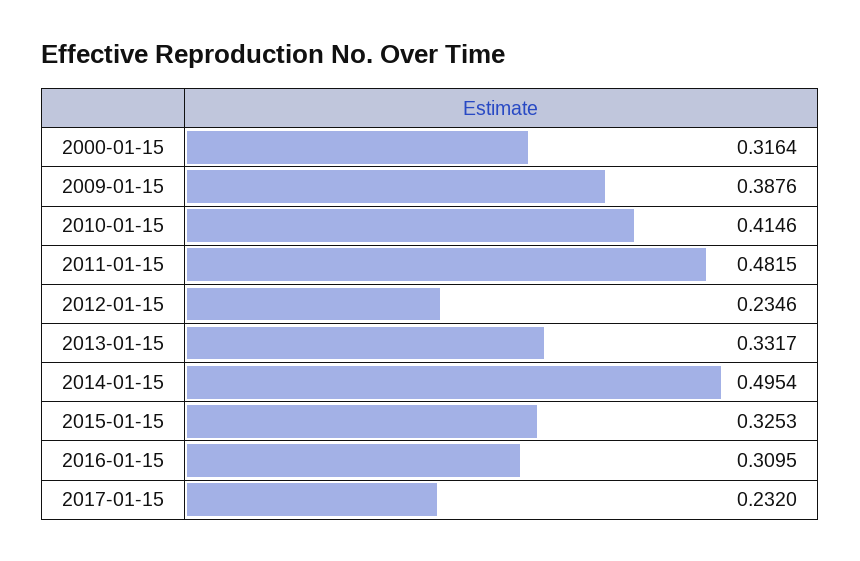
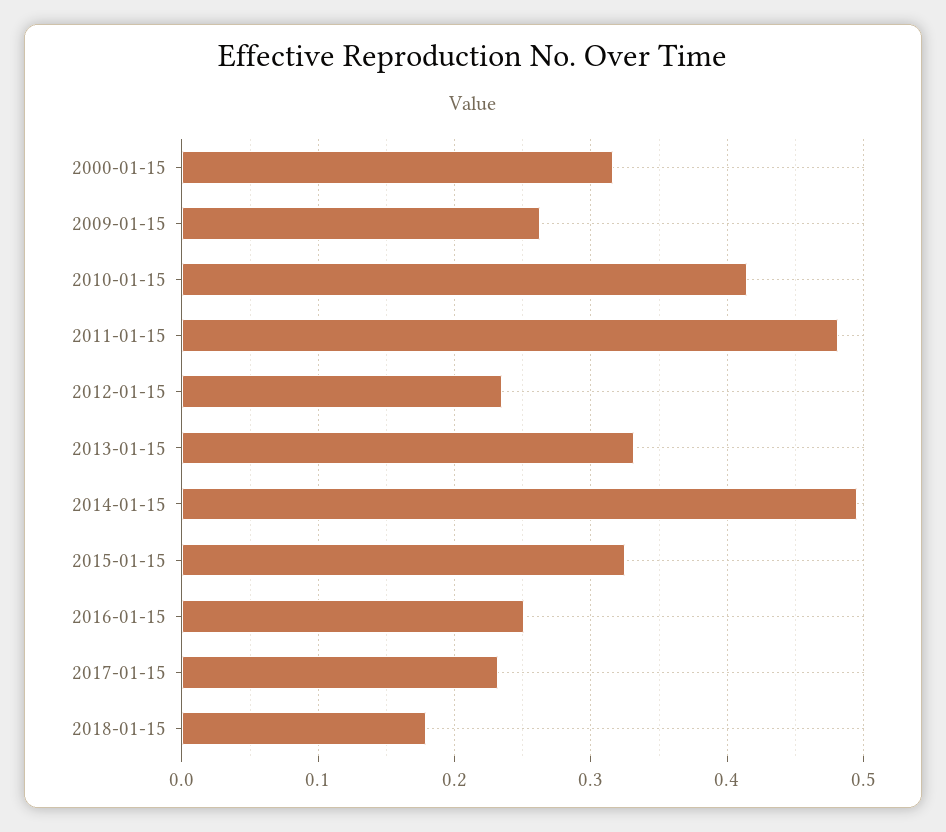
2009-01-15: 0.3876 -> 0.26
2016-01-15: 0.3095 -> 0.25
2018-01-15: none -> 0.18

